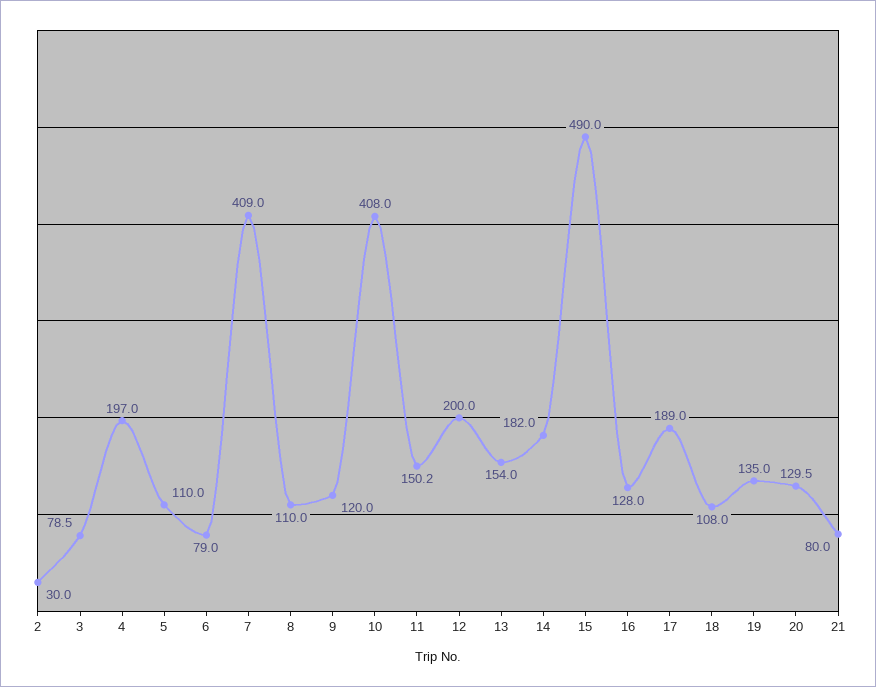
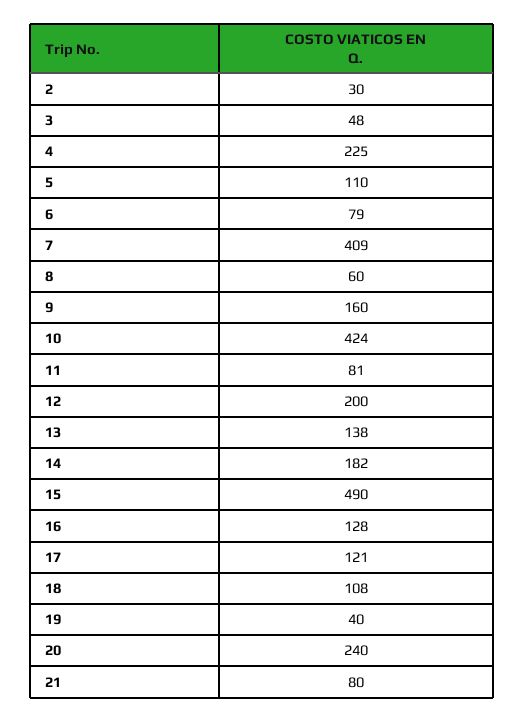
3: 78.5 -> 48
4: 197 -> 225
8: 110 -> 60
9: 120 -> 160
10: 408 -> 424
11: 150.2 -> 81
13: 154 -> 138
17: 189 -> 121
19: 135 -> 40
20: 129.5 -> 240

